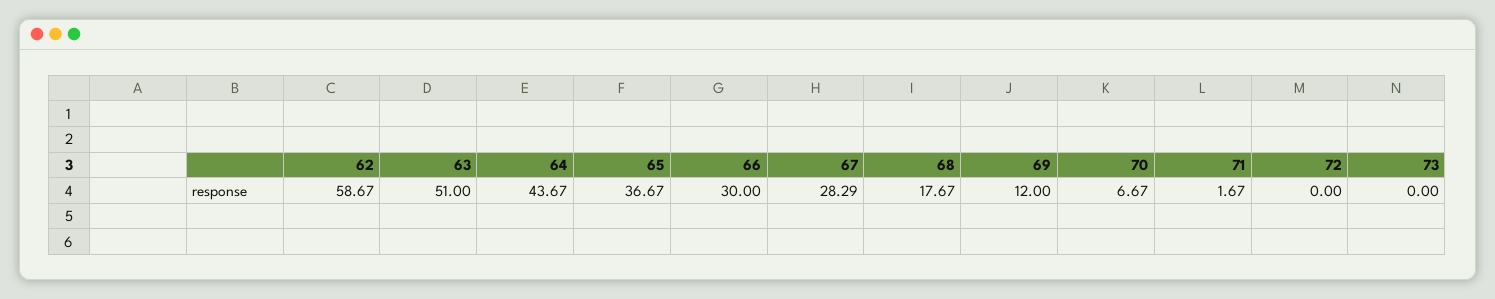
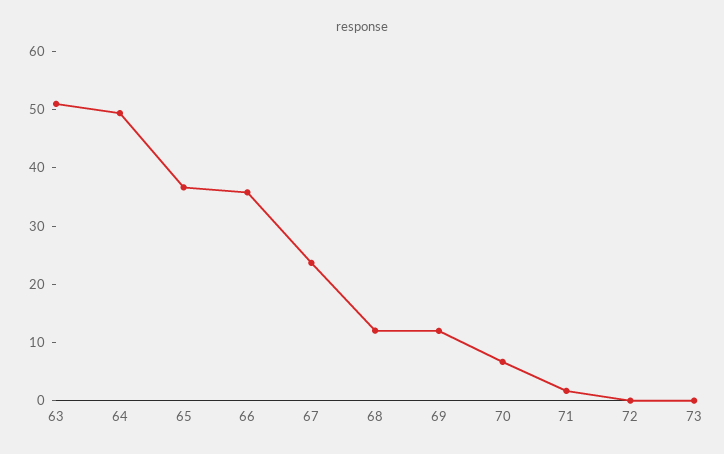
62: 58.67 -> none
64: 43.67 -> 50
66: 30 -> 36
67: 28.29 -> 24
68: 17.67 -> 12

